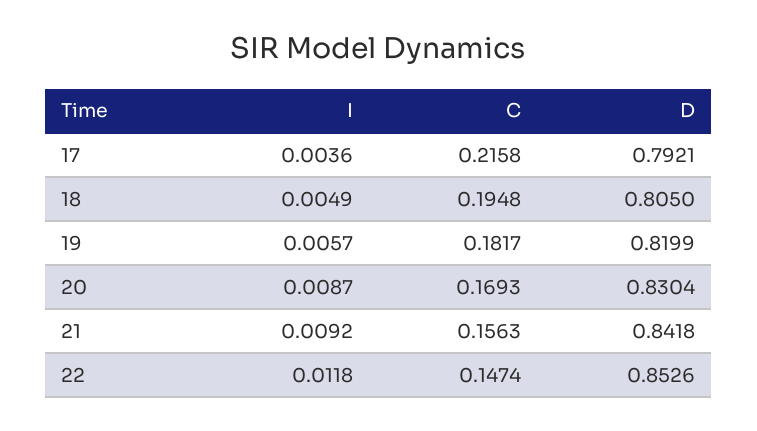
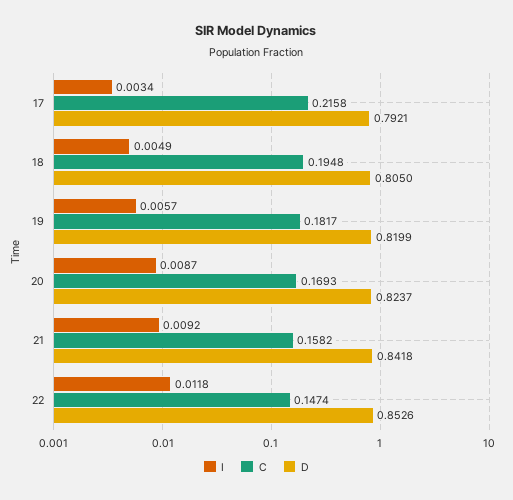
I, 17: 0.0036 -> 0.0034
D, 20: 0.8304 -> 0.8237
C, 21: 0.1563 -> 0.1582

